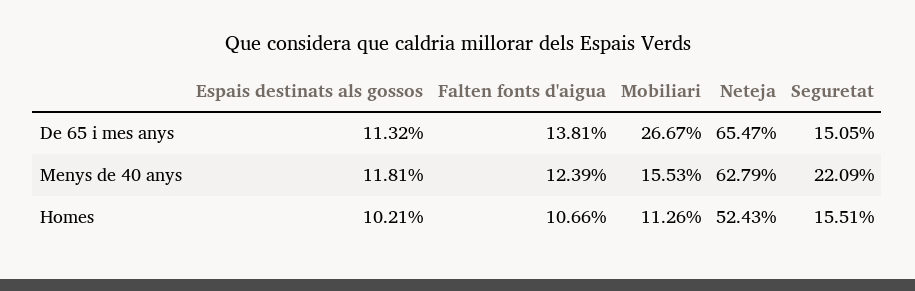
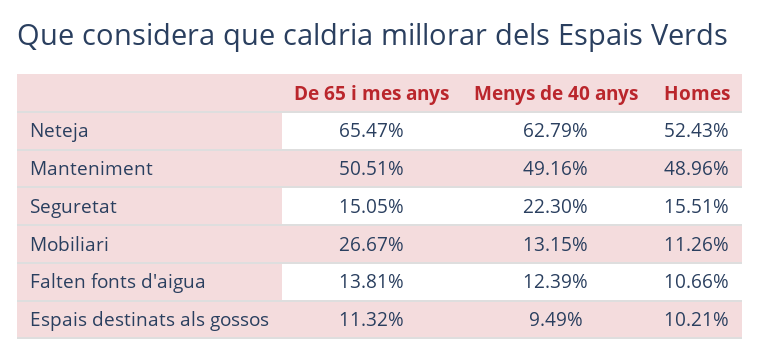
Espais destinats als gossos, Menys de 40 anys: 11.81 -> 9.49
Mobiliari, Menys de 40 anys: 15.53 -> 13.15
Seguretat, Menys de 40 anys: 22.09 -> 22.3
Manteniment, De 65 i mes anys: none -> 50.51
Manteniment, Menys de 40 anys: none -> 49.16
Manteniment, Homes: none -> 48.96

